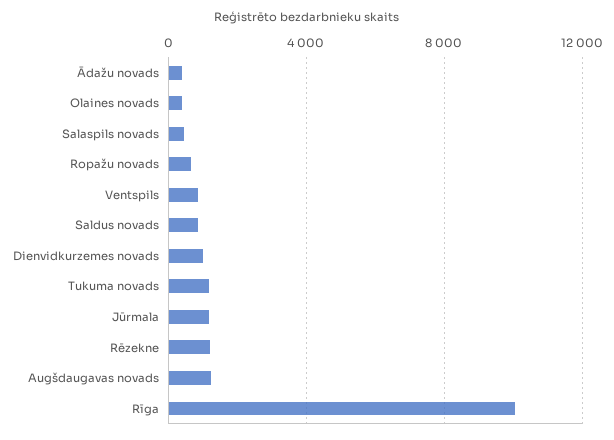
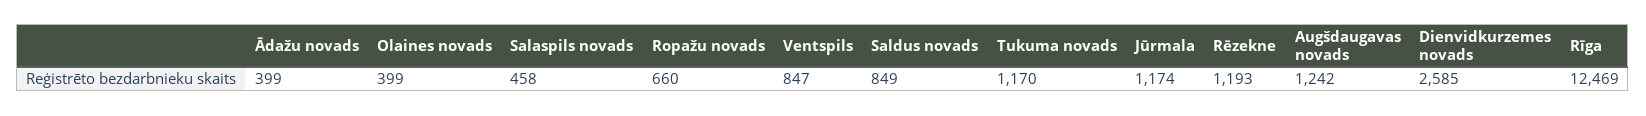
Dienvidkurzemes novads: 1000 -> 2585
Rīga: 10000 -> 12469

